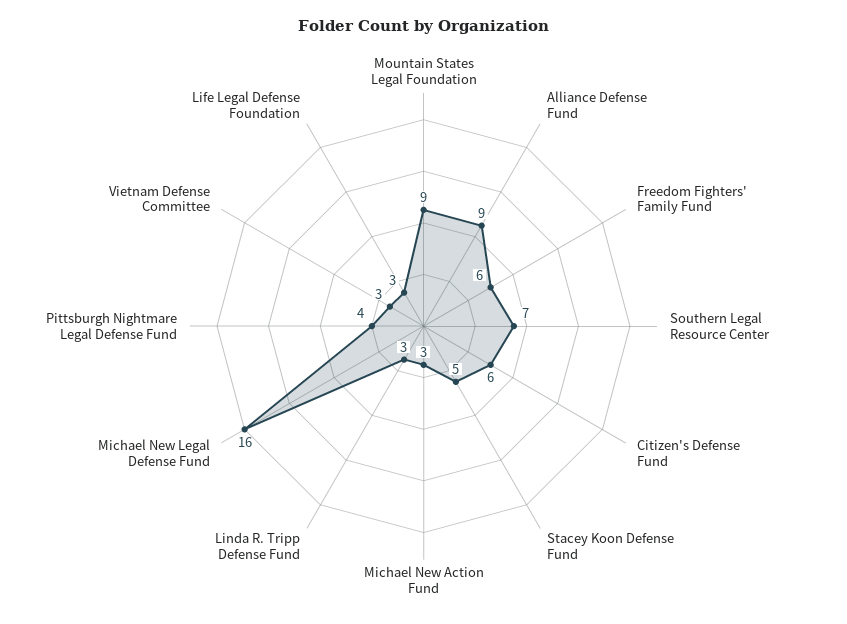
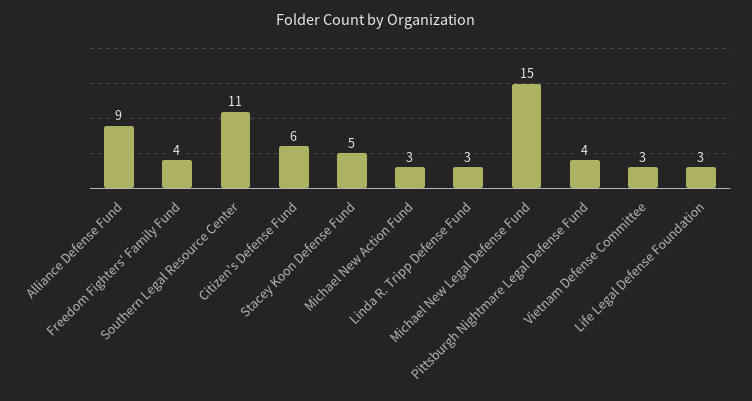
Mountain States Legal Foundation: 9 -> none
Freedom Fighters' Family Fund: 6 -> 4
Southern Legal Resource Center: 7 -> 11
Michael New Legal Defense Fund: 16 -> 15

